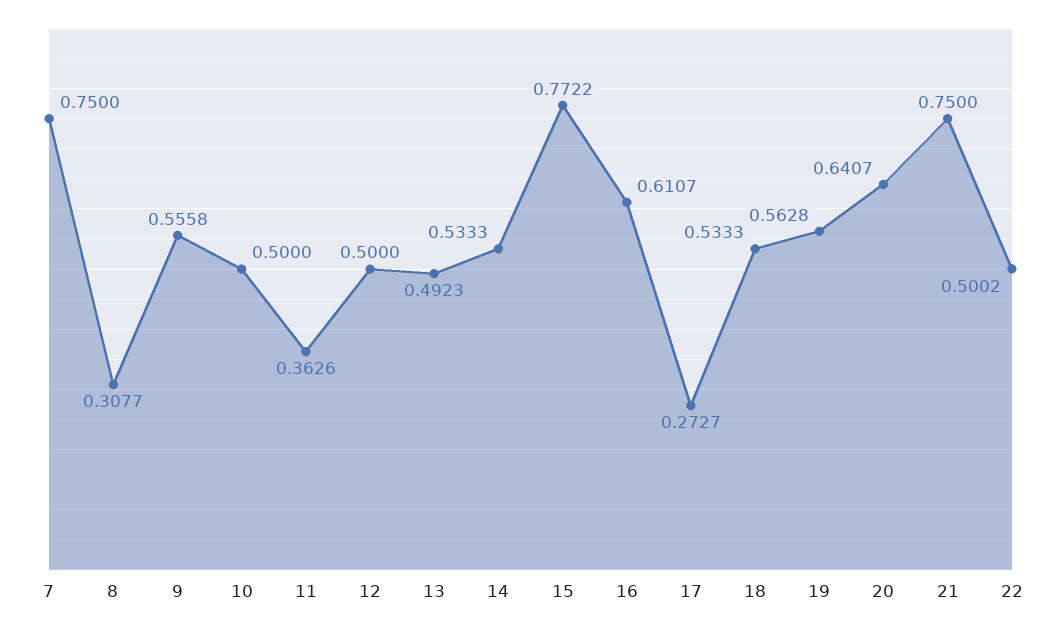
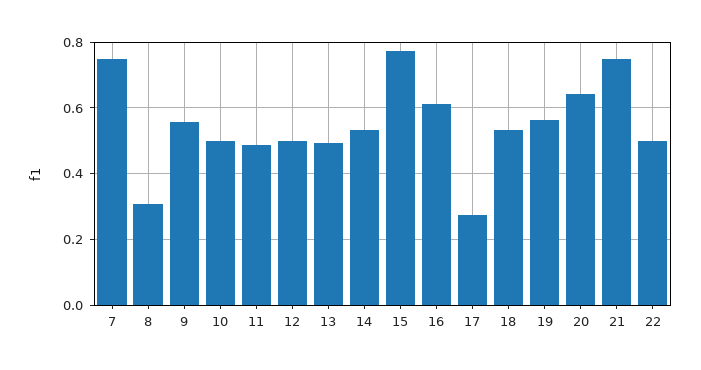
11: 0.3626 -> 0.48

